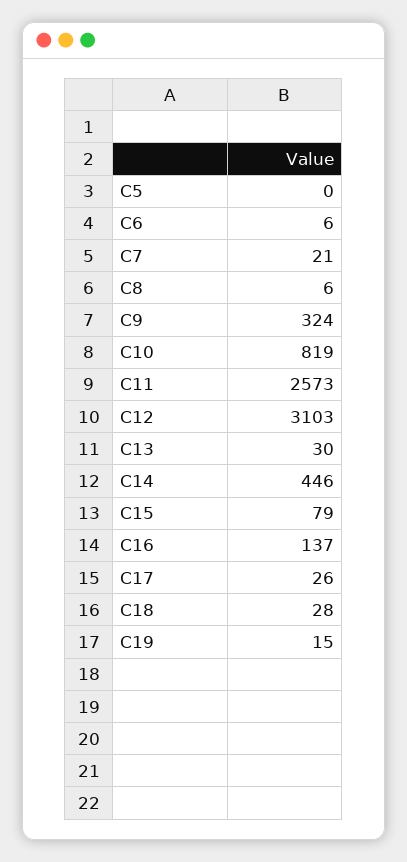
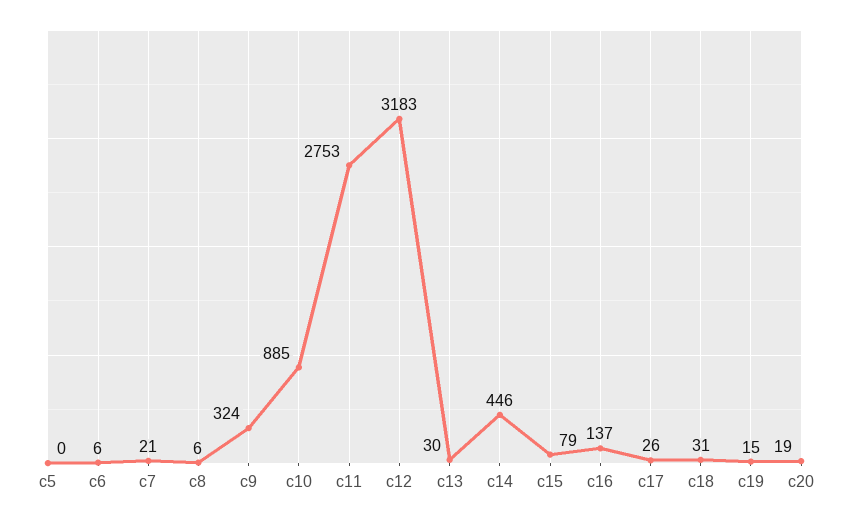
C10: 819 -> 885
C11: 2573 -> 2753
C12: 3103 -> 3183
C18: 28 -> 31
c20: none -> 19

